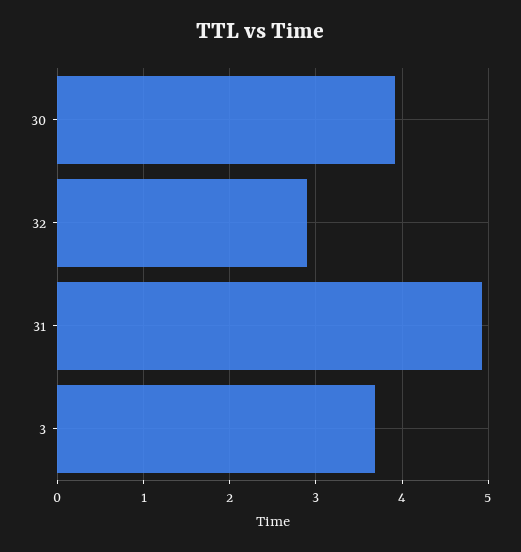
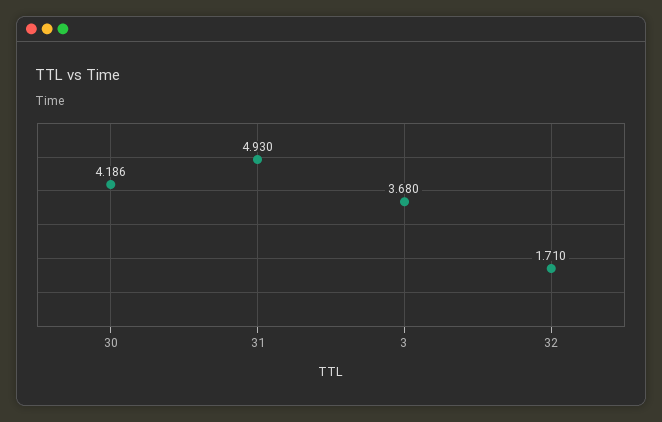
30: 3.9 -> 4.186
32: 2.9 -> 1.71

